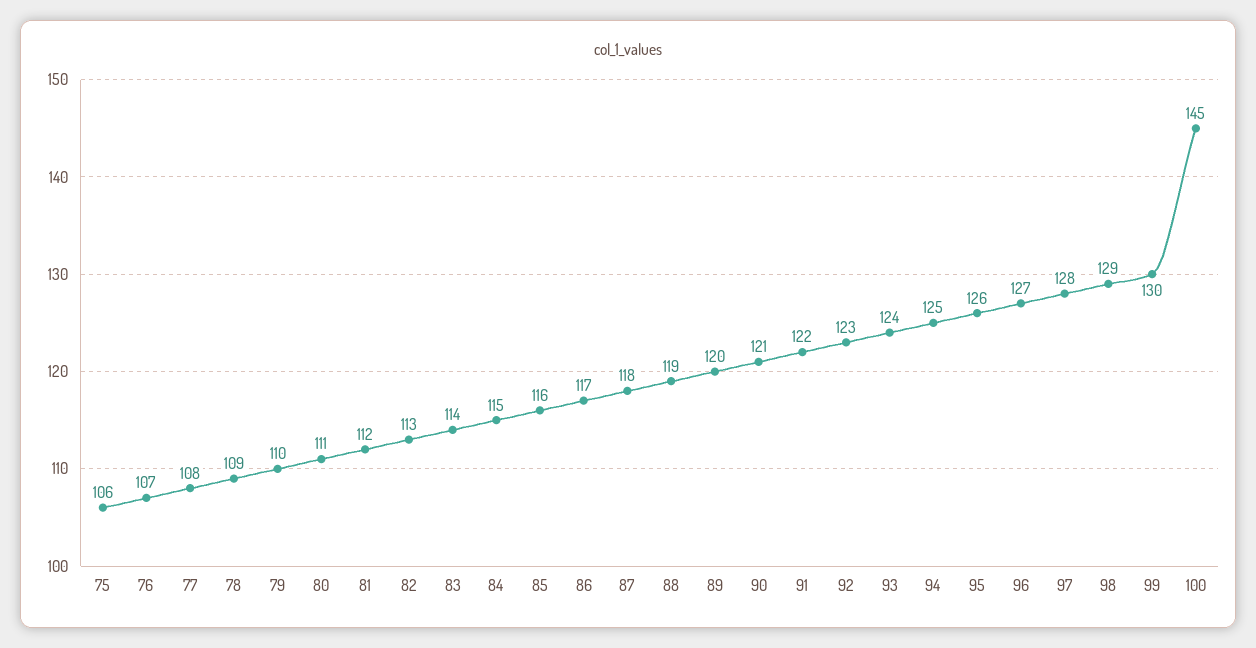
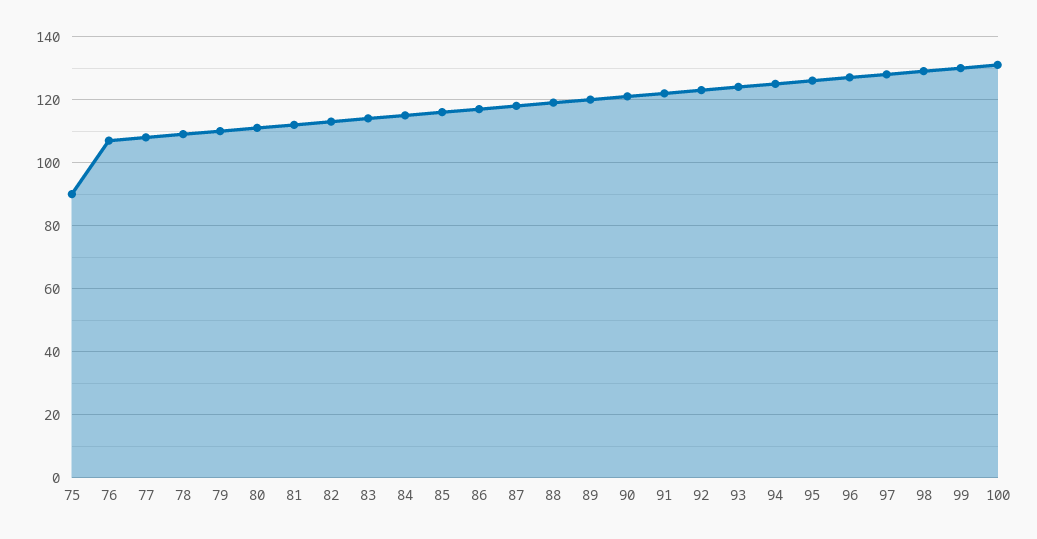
75: 106 -> 90
100: 145 -> 130

